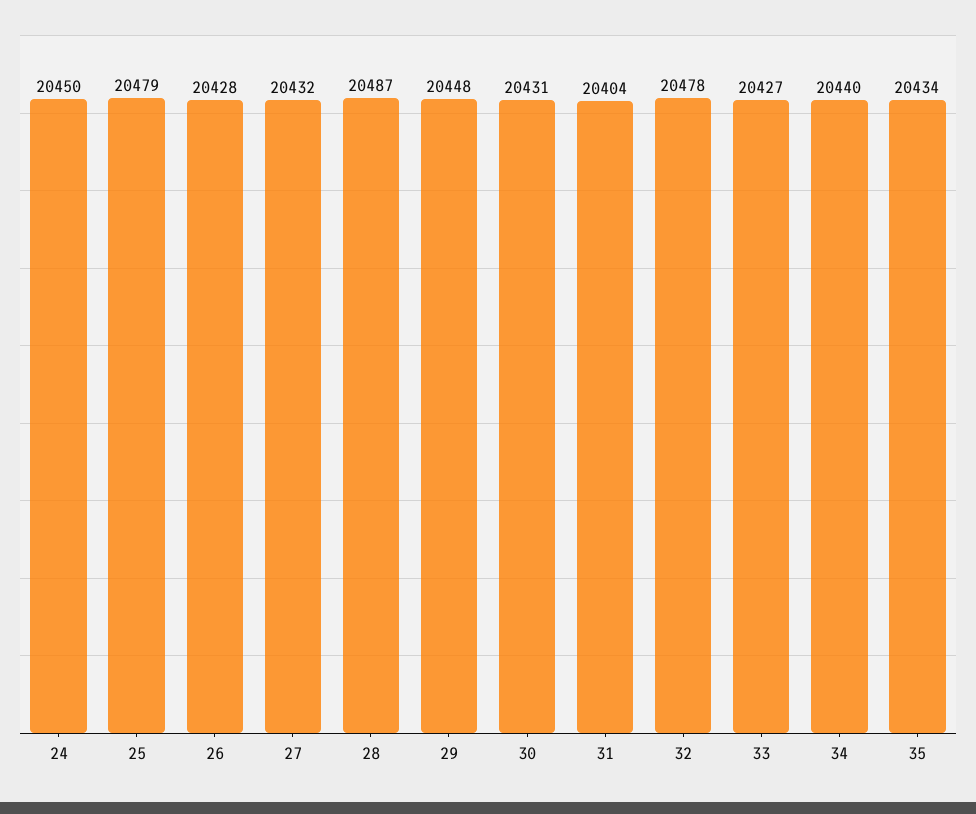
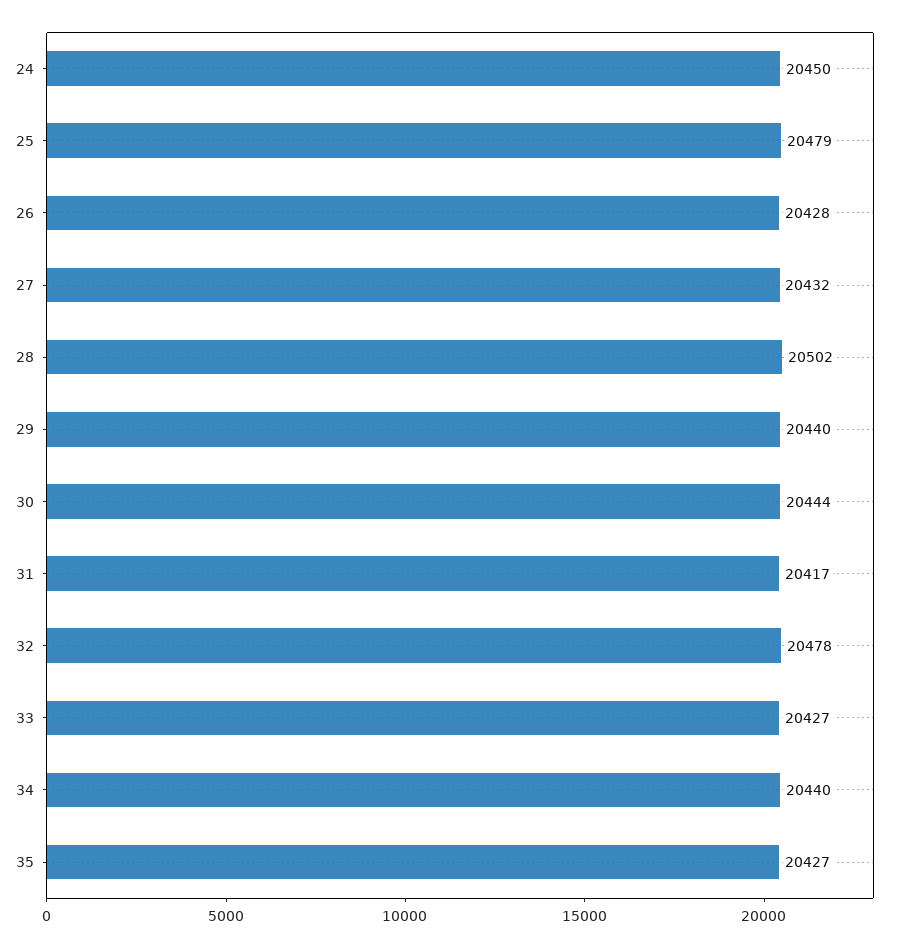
28: 20487 -> 20502
29: 20448 -> 20440
30: 20431 -> 20444
31: 20404 -> 20417
35: 20434 -> 20427

